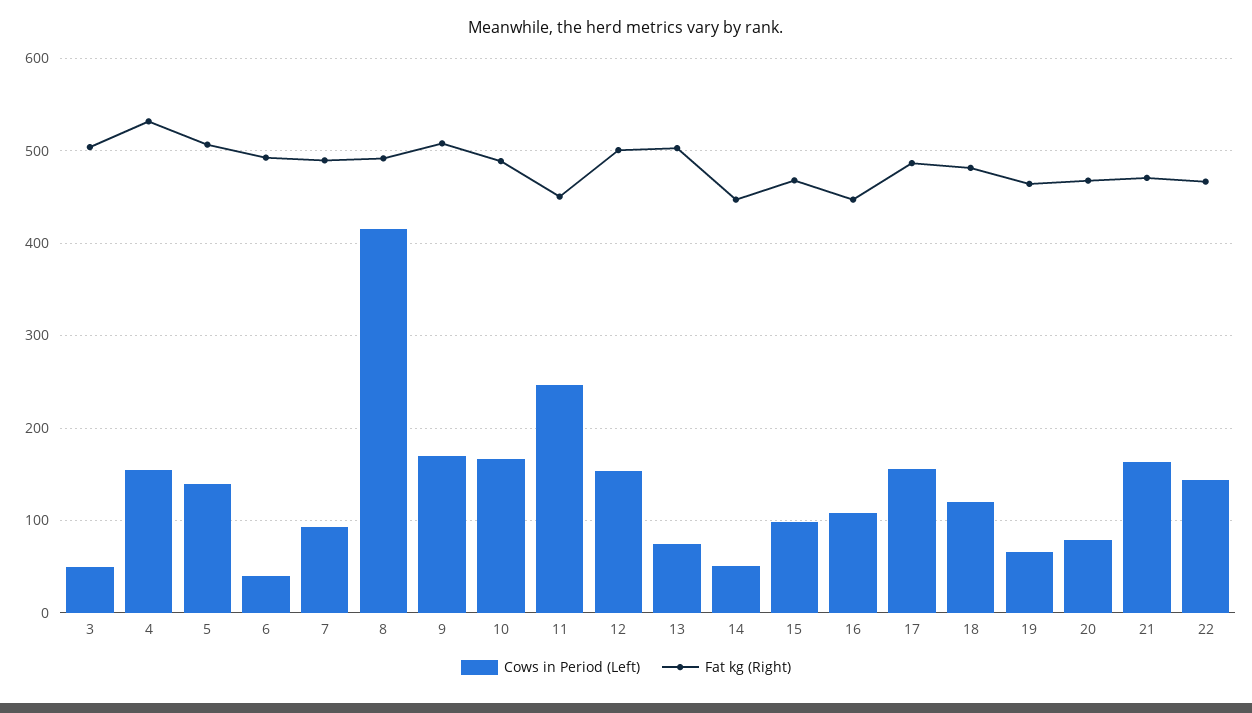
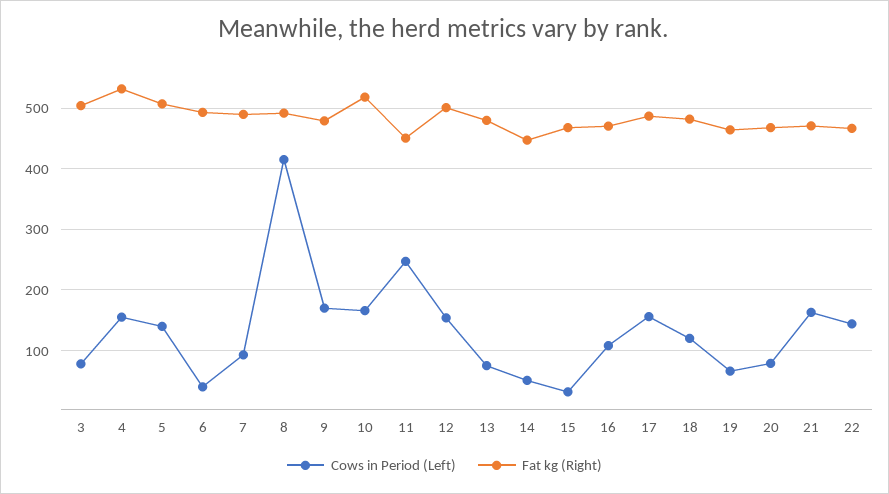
Cows in Period (Left), 3: 50 -> 80
Fat kg (Right), 9: 510 -> 480
Fat kg (Right), 10: 490 -> 520
Fat kg (Right), 13: 500 -> 480
Cows in Period (Left), 15: 100 -> 30
Fat kg (Right), 16: 450 -> 470

